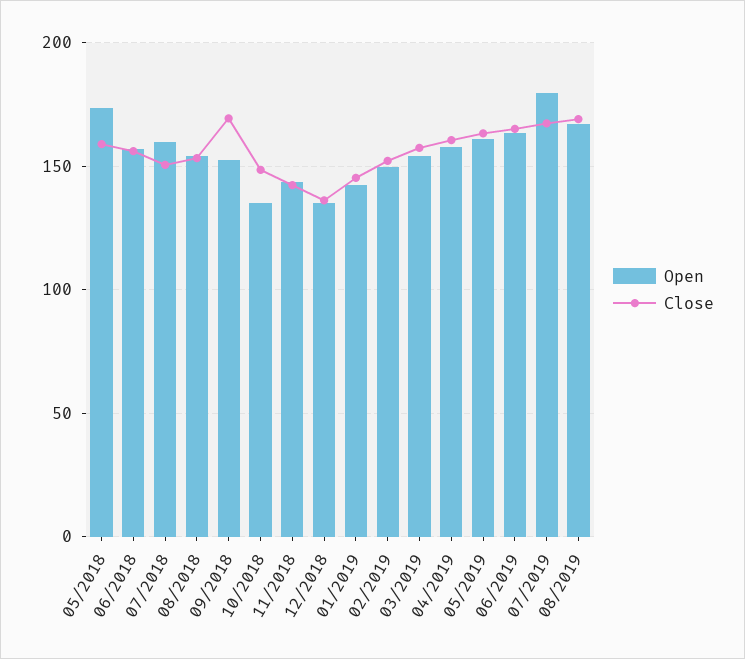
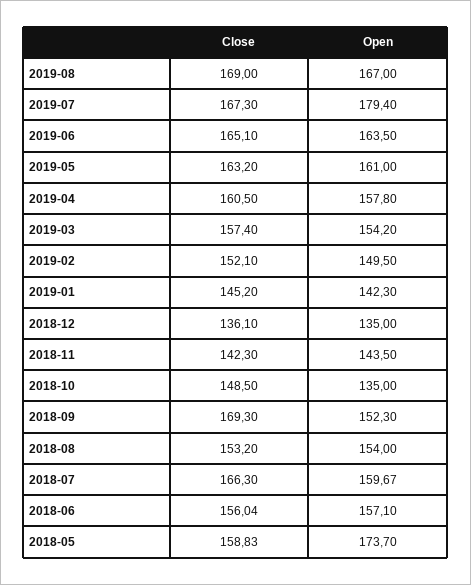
Close, 07/2018: 150 -> 166.3

